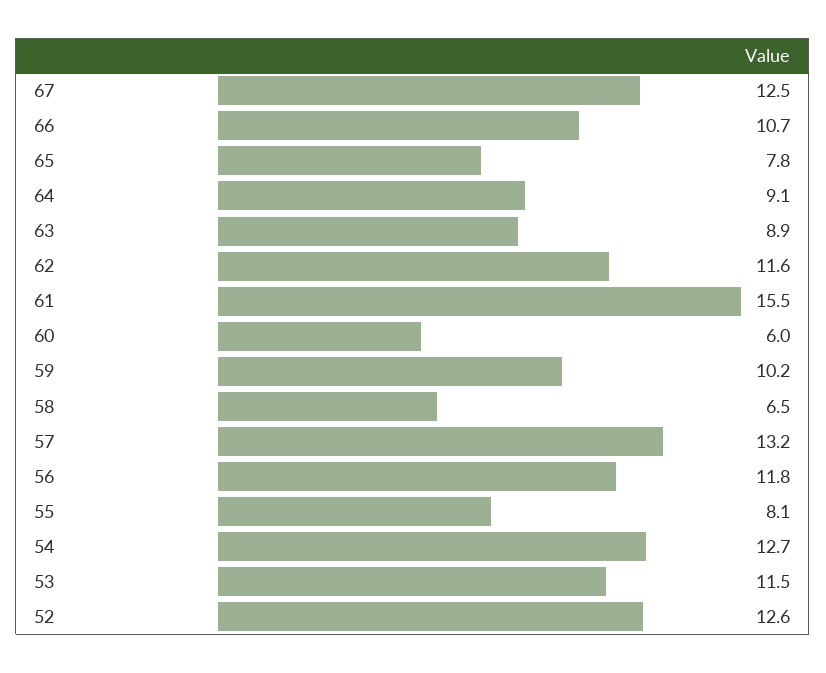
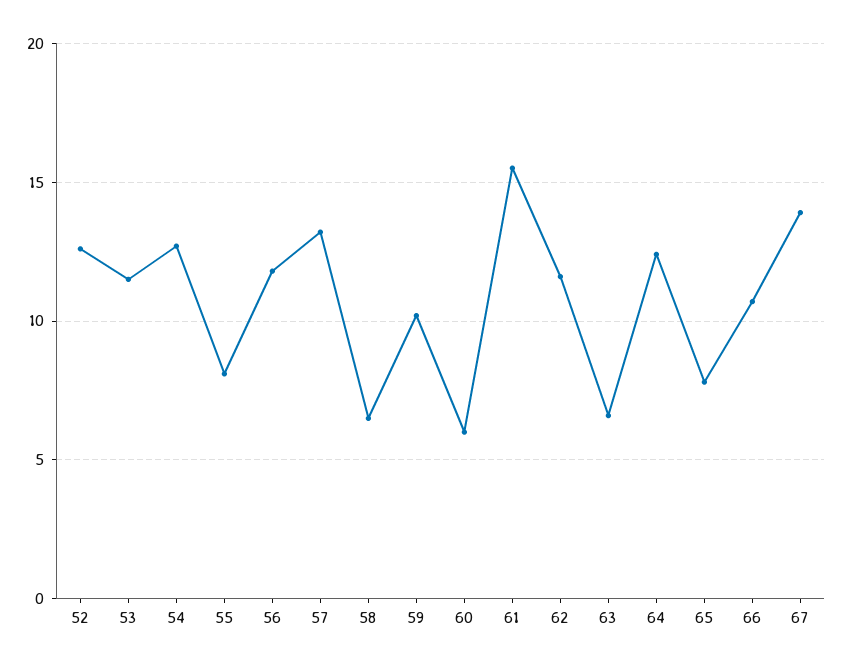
67: 12.5 -> 14
64: 9.1 -> 12.5
63: 8.9 -> 6.5

